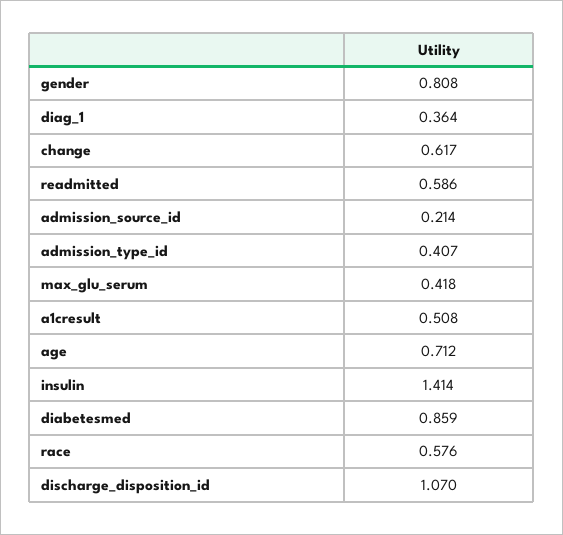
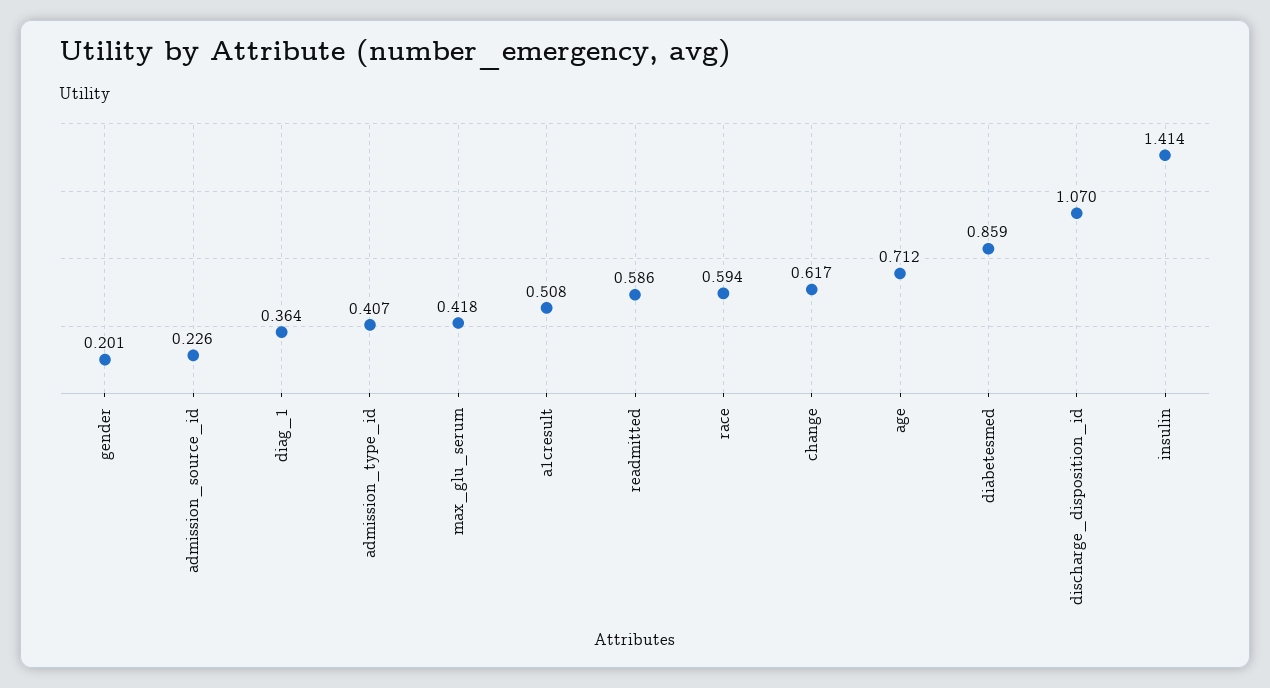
gender: 0.808 -> 0.201
admission_source_id: 0.214 -> 0.226
race: 0.576 -> 0.594

